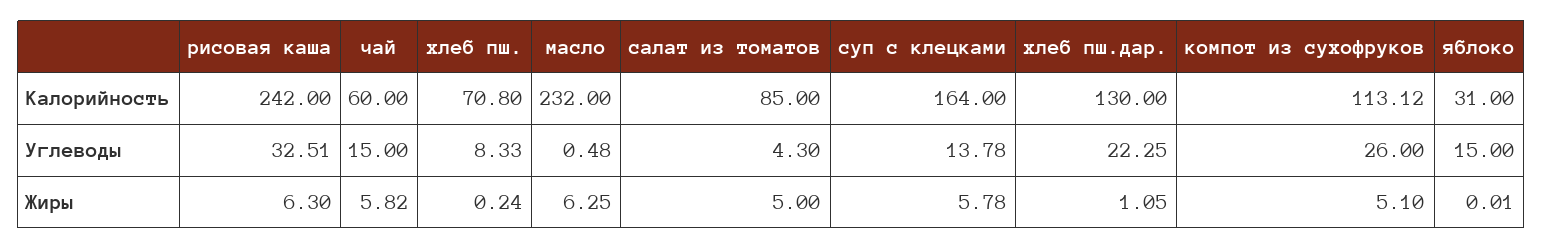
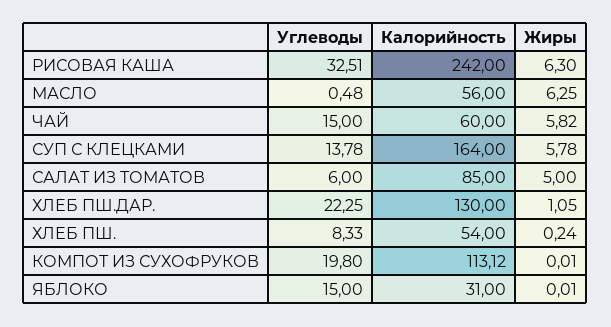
хлеб пш., Калорийность: 70.8 -> 54
масло, Калорийность: 232 -> 56
салат из томатов, Углеводы: 4.3 -> 6
компот из сухофруков, Углеводы: 26 -> 19.8
компот из сухофруков, Жиры: 5.1 -> 0.01

